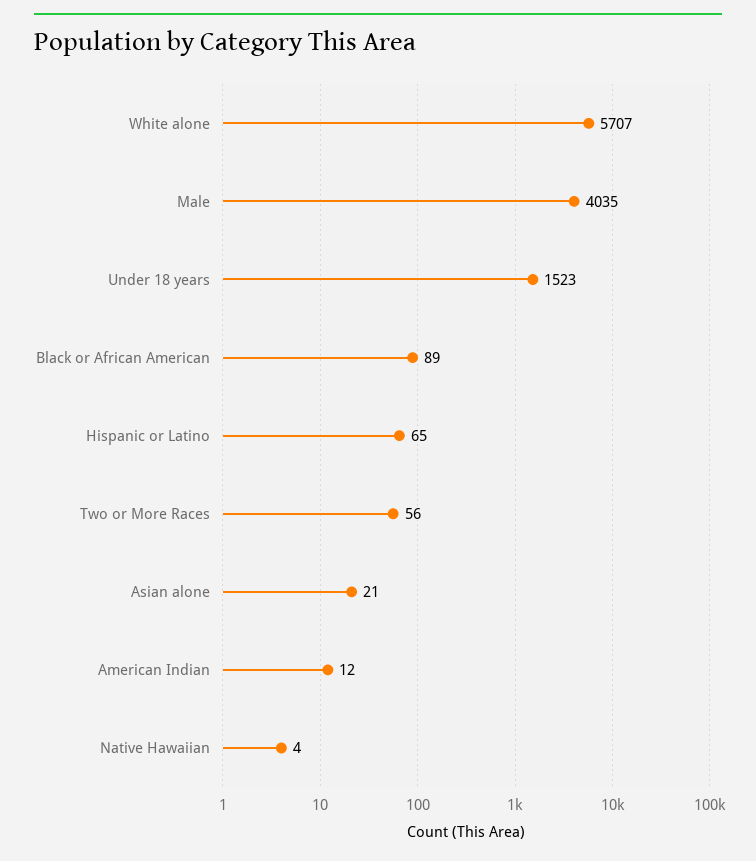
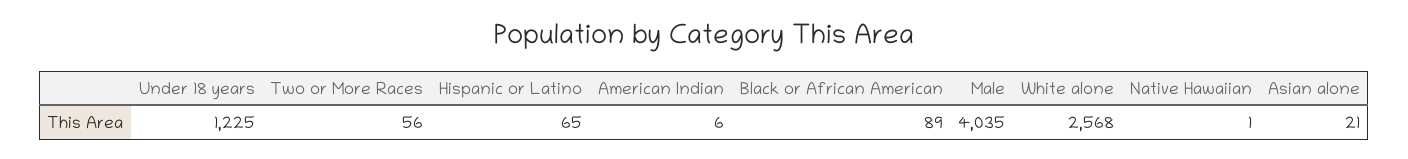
White alone: 5707 -> 2568
Under 18 years: 1523 -> 1225
American Indian: 12 -> 6
Native Hawaiian: 4 -> 1

